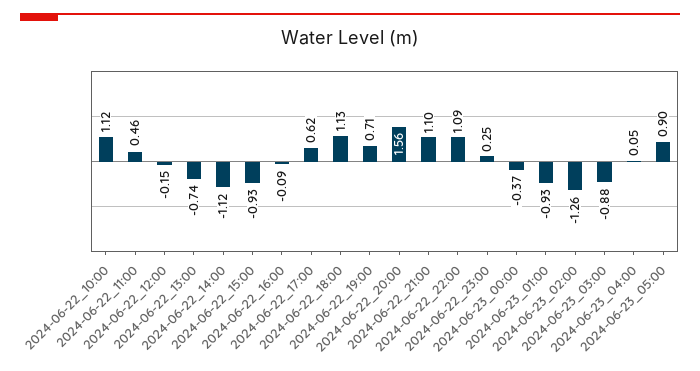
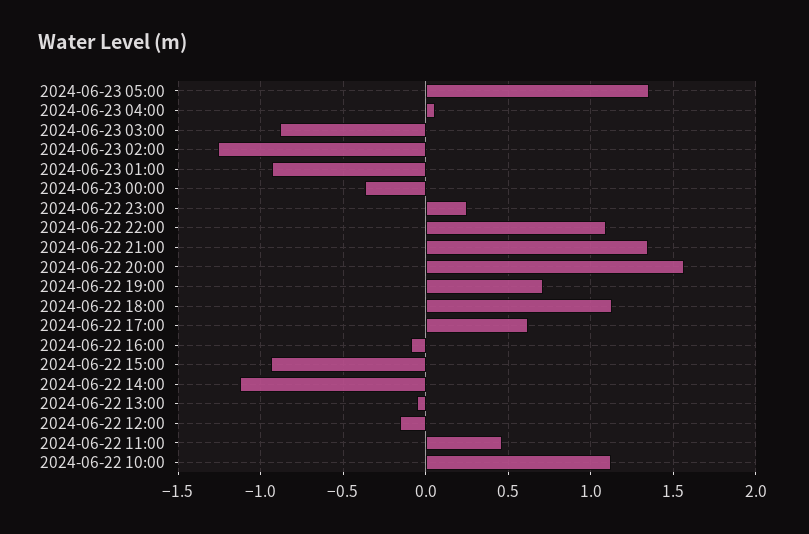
2024-06-22_13:00: -0.74 -> -0.05
2024-06-22_21:00: 1.1 -> 1.35
2024-06-23_05:00: 0.9 -> 1.35

